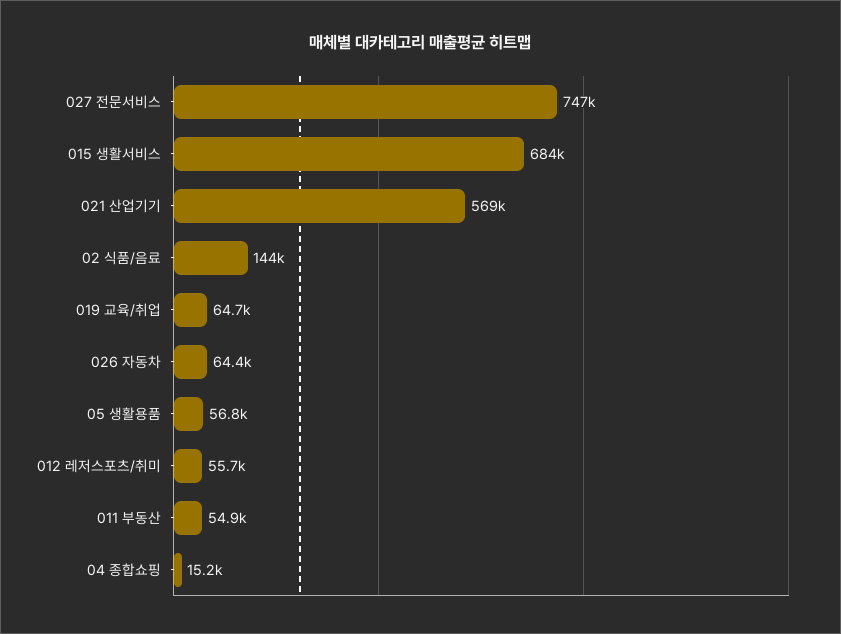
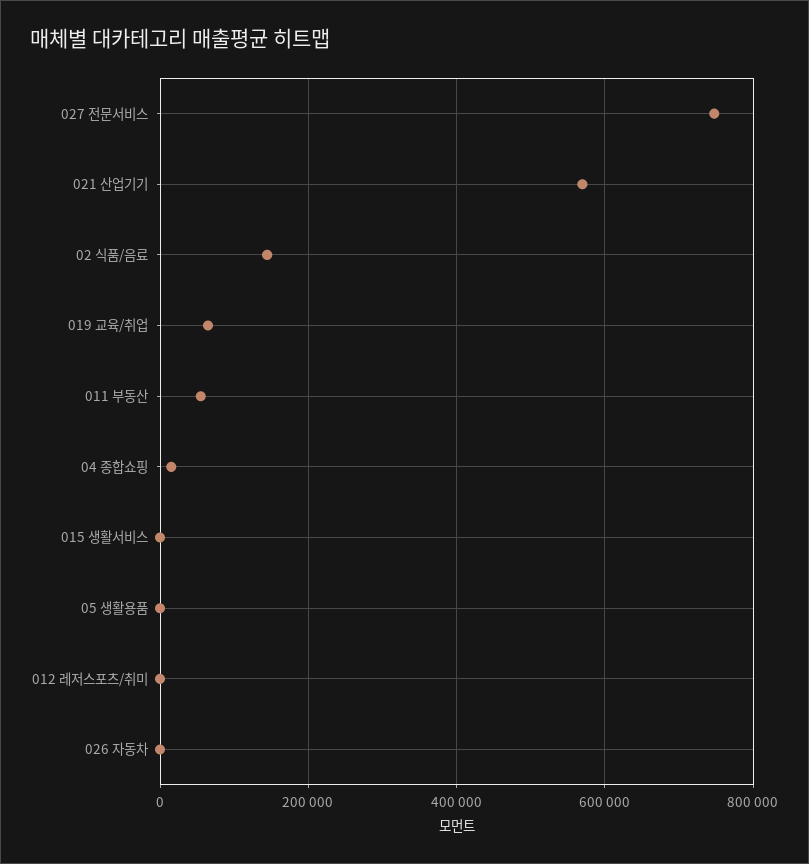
015 생활서비스: 684000 -> 0
026 자동차: 64400 -> 0
05 생활용품: 56800 -> 0
012 레저스포츠/취미: 55700 -> 0

